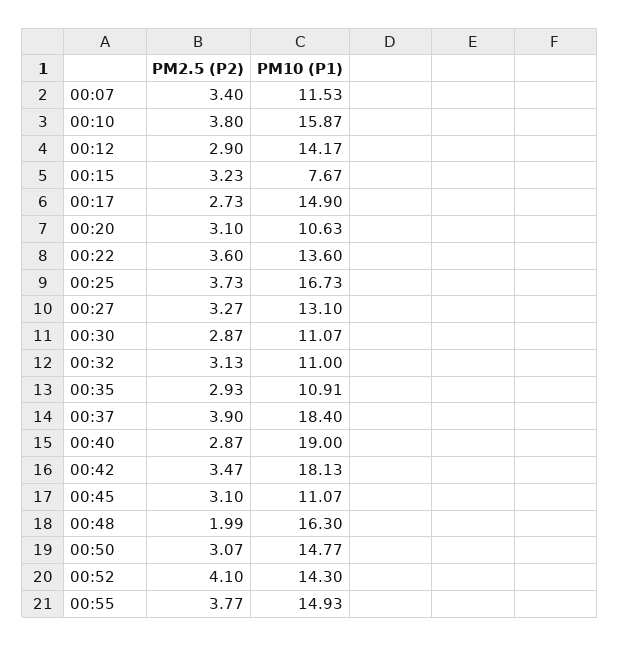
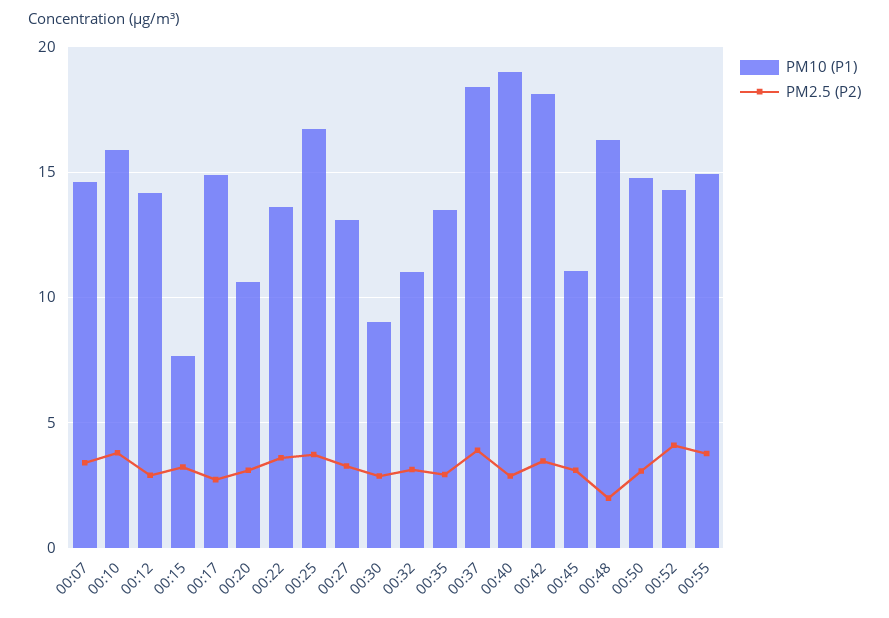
PM10 (P1), 00:07: 11.53 -> 14.5
PM10 (P1), 00:30: 11.07 -> 9
PM10 (P1), 00:35: 10.91 -> 13.5

